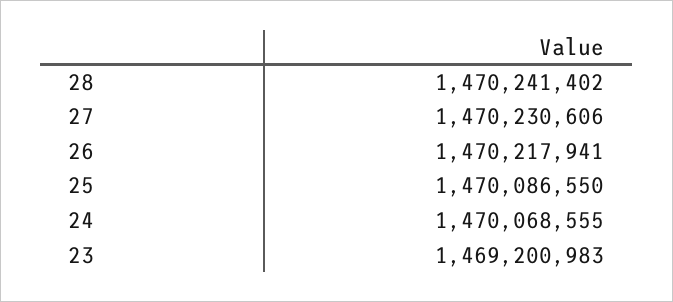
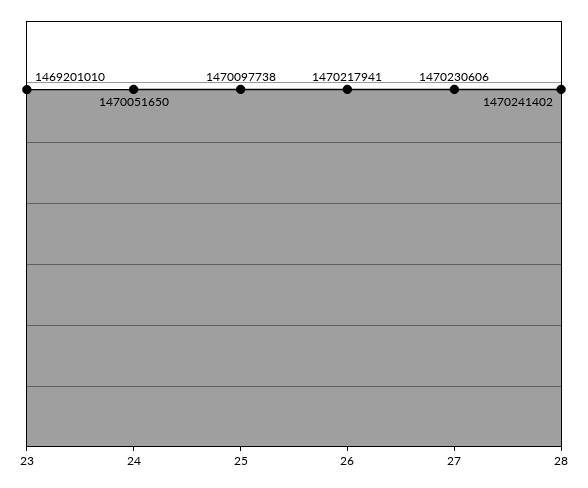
25: 1470086550 -> 1470097738
24: 1470068555 -> 1470051650
23: 1469200983 -> 1469201010

